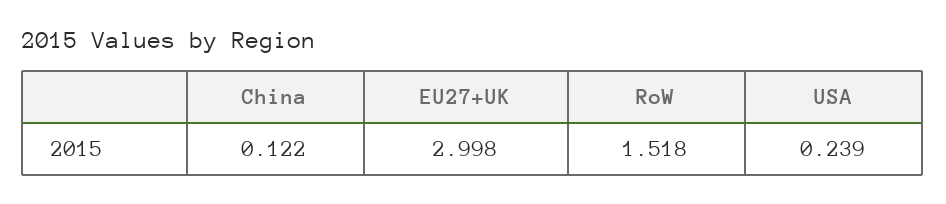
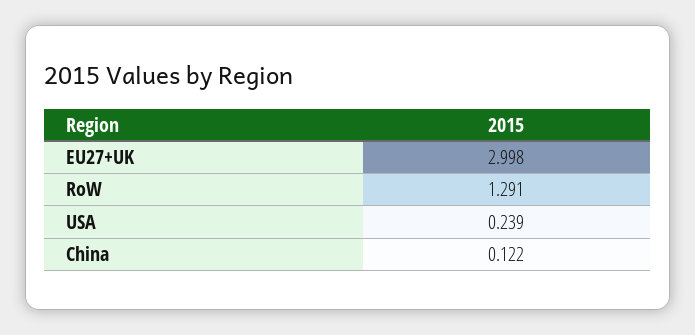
RoW: 1.518 -> 1.291

